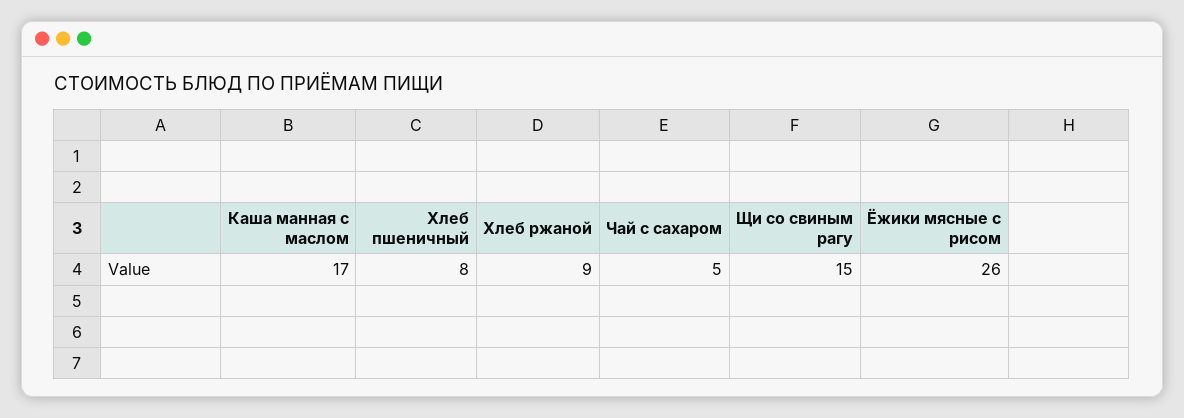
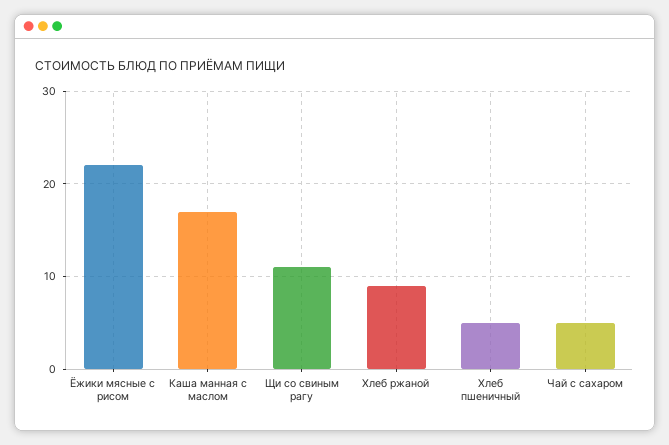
Хлеб пшеничный: 8 -> 5
Щи со свиным рагу: 15 -> 11
Ёжики мясные с рисом: 26 -> 22

